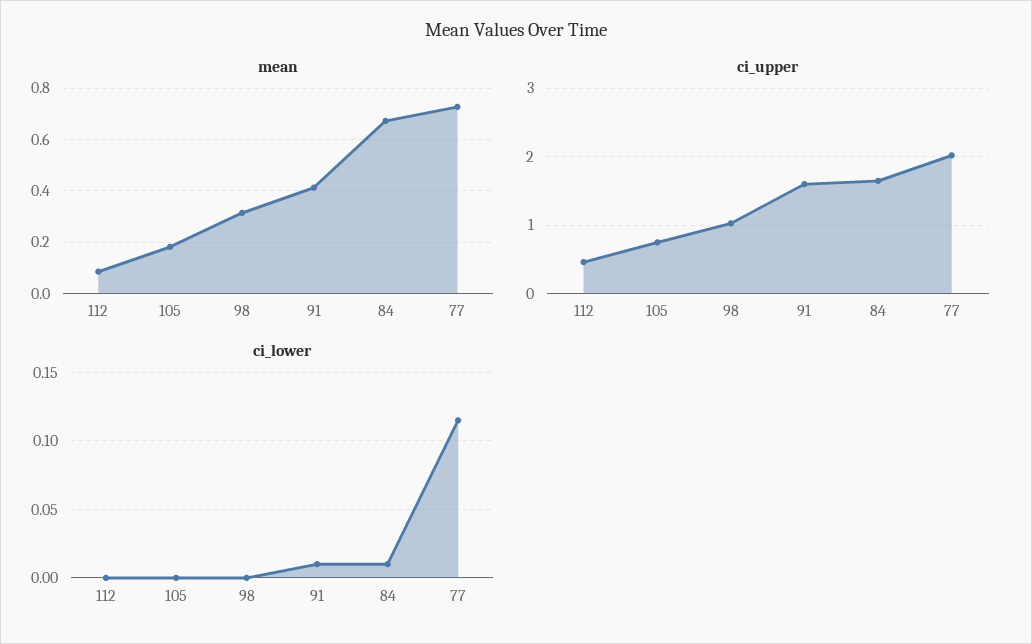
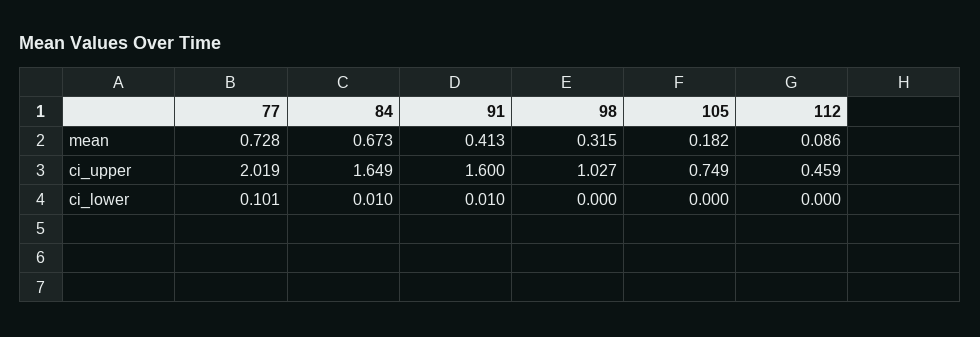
ci_lower, 77: 0.115 -> 0.101

